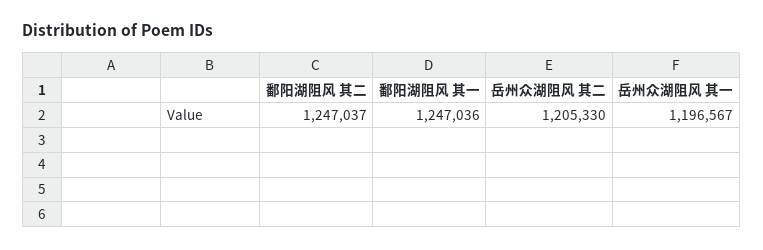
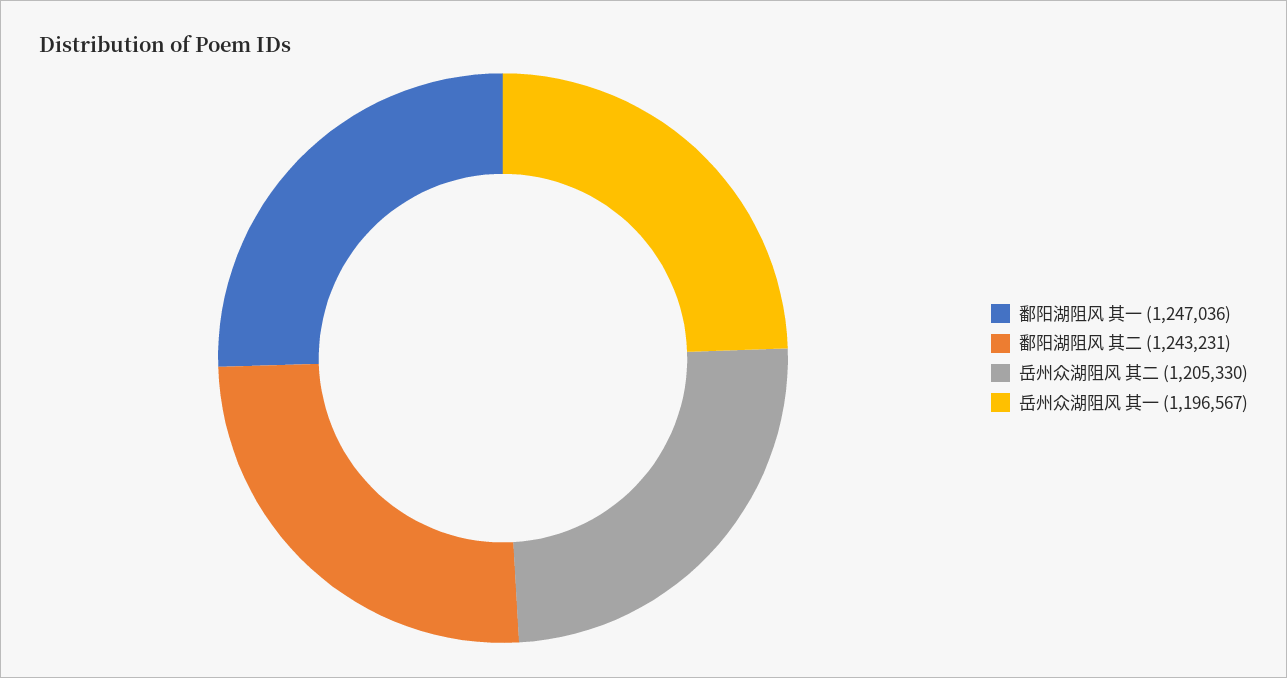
鄱阳湖阻风 其二: 1247037 -> 1243231

